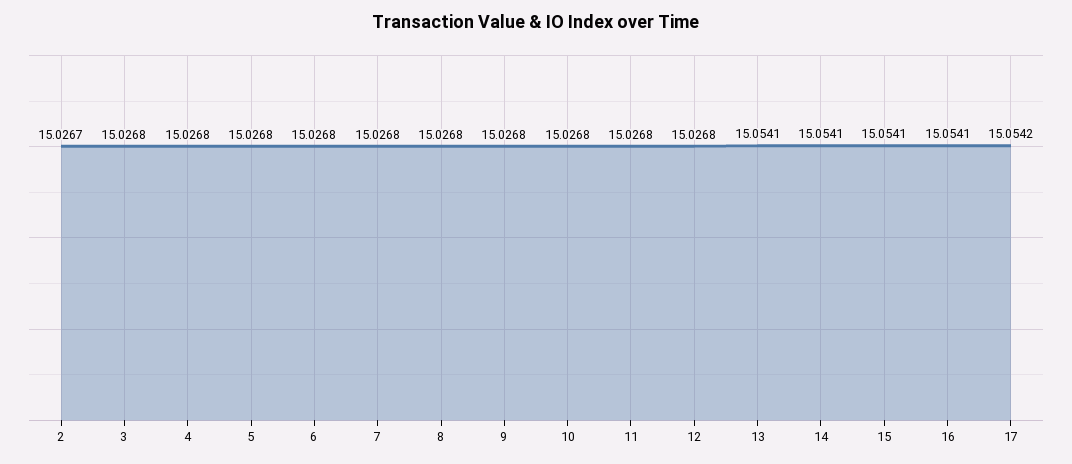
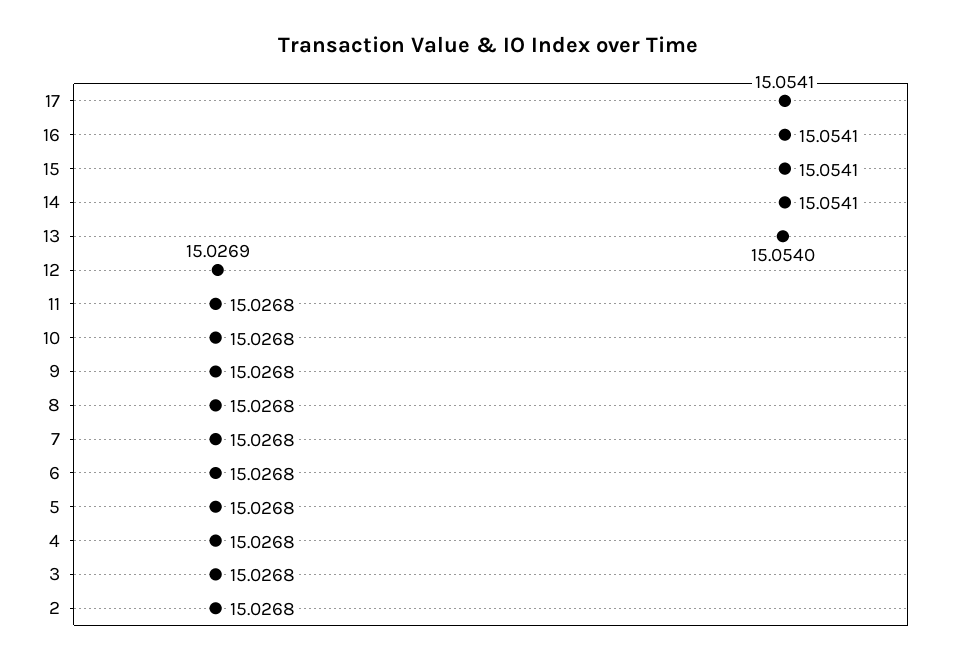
2: 15.0267 -> 15.0268
12: 15.0268 -> 15.0269
13: 15.0541 -> 15.054
17: 15.0542 -> 15.0541

